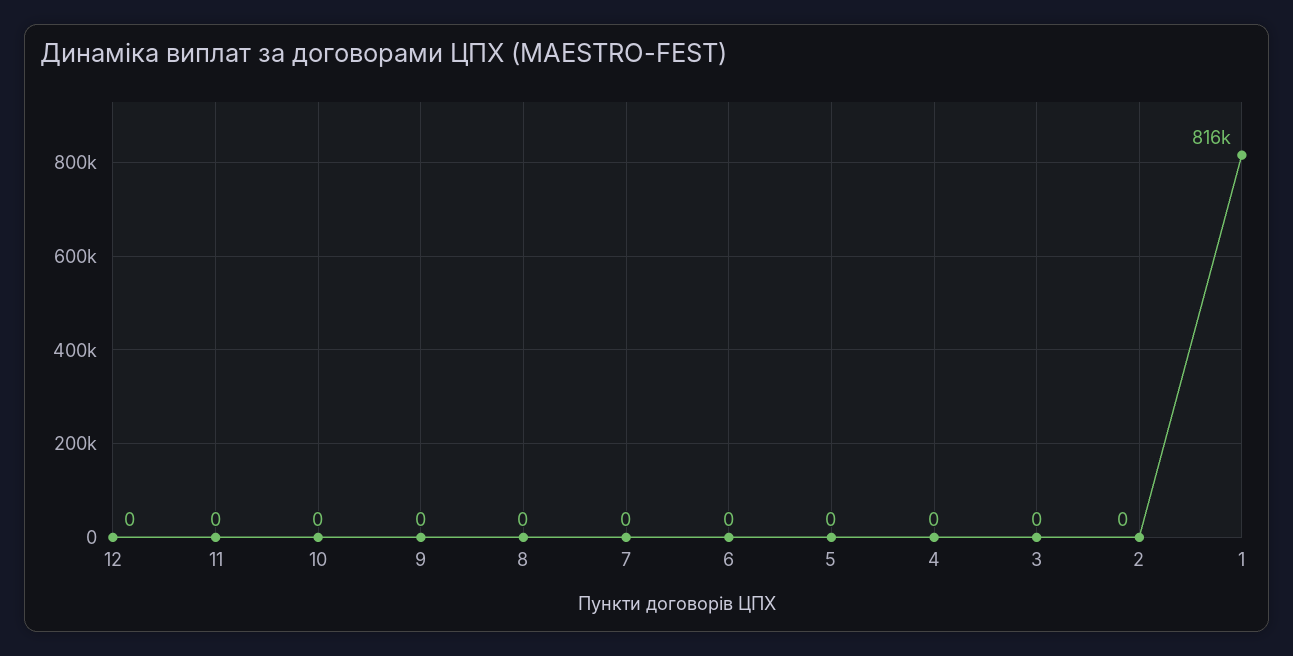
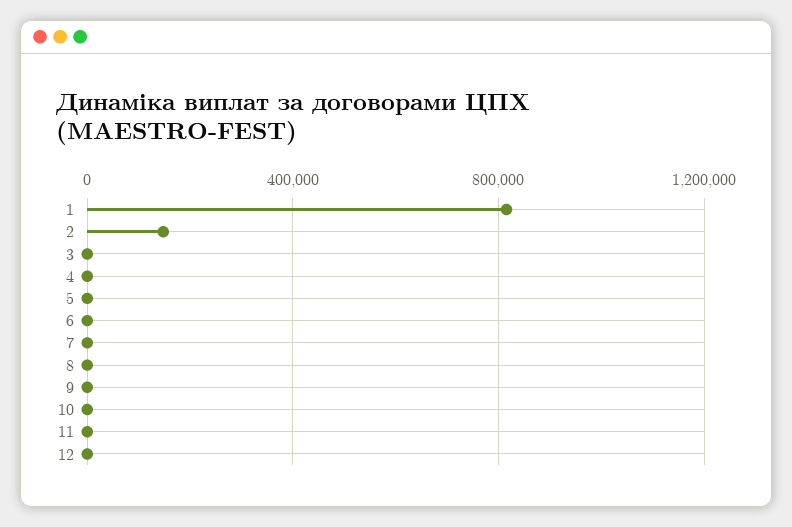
2: 0 -> 150000

